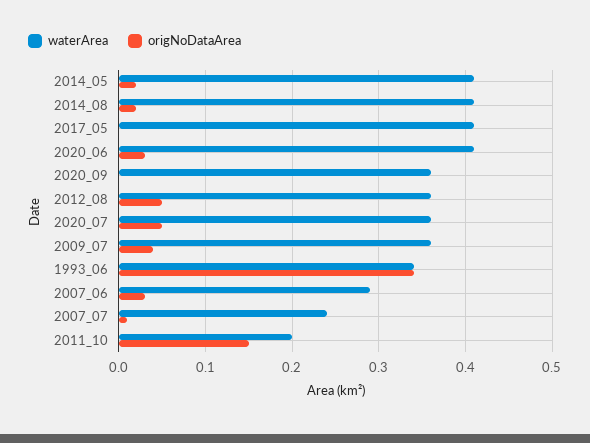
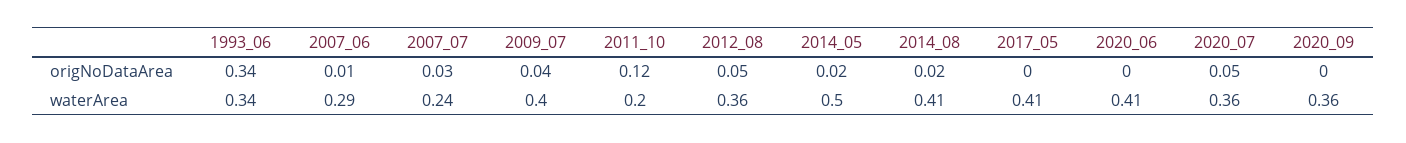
waterArea, 2014_05: 0.41 -> 0.5
origNoDataArea, 2020_06: 0.03 -> 0
waterArea, 2009_07: 0.36 -> 0.4
origNoDataArea, 2007_06: 0.03 -> 0.01
origNoDataArea, 2007_07: 0.01 -> 0.03
origNoDataArea, 2011_10: 0.15 -> 0.12

